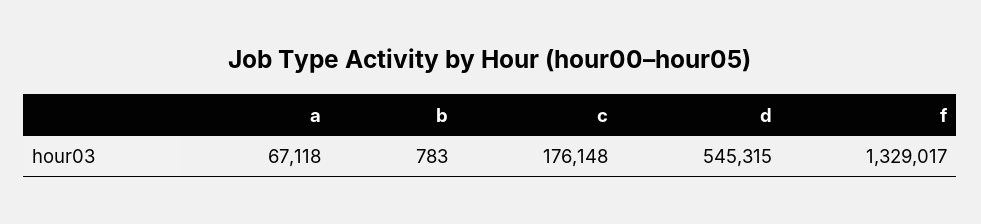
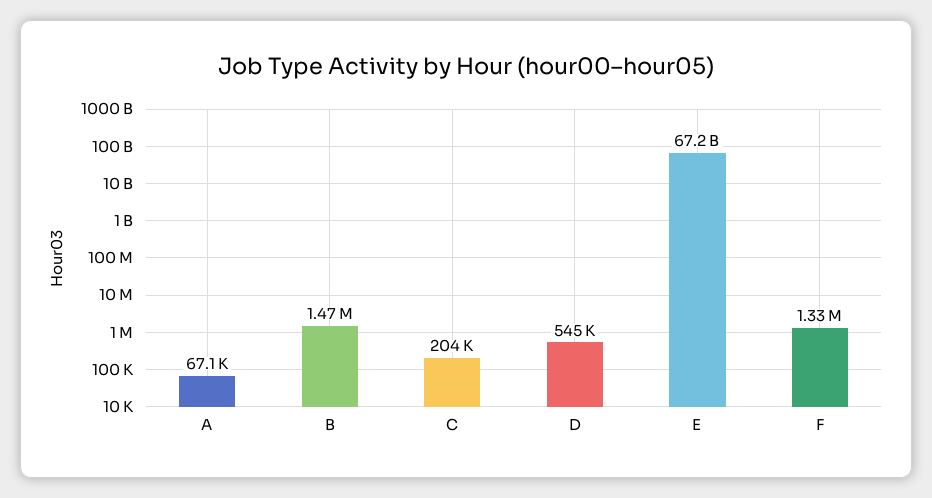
b: 783 -> 1470000
c: 176148 -> 204000
E: none -> 67200000000

